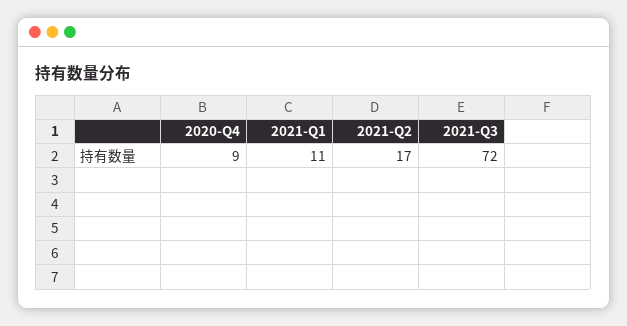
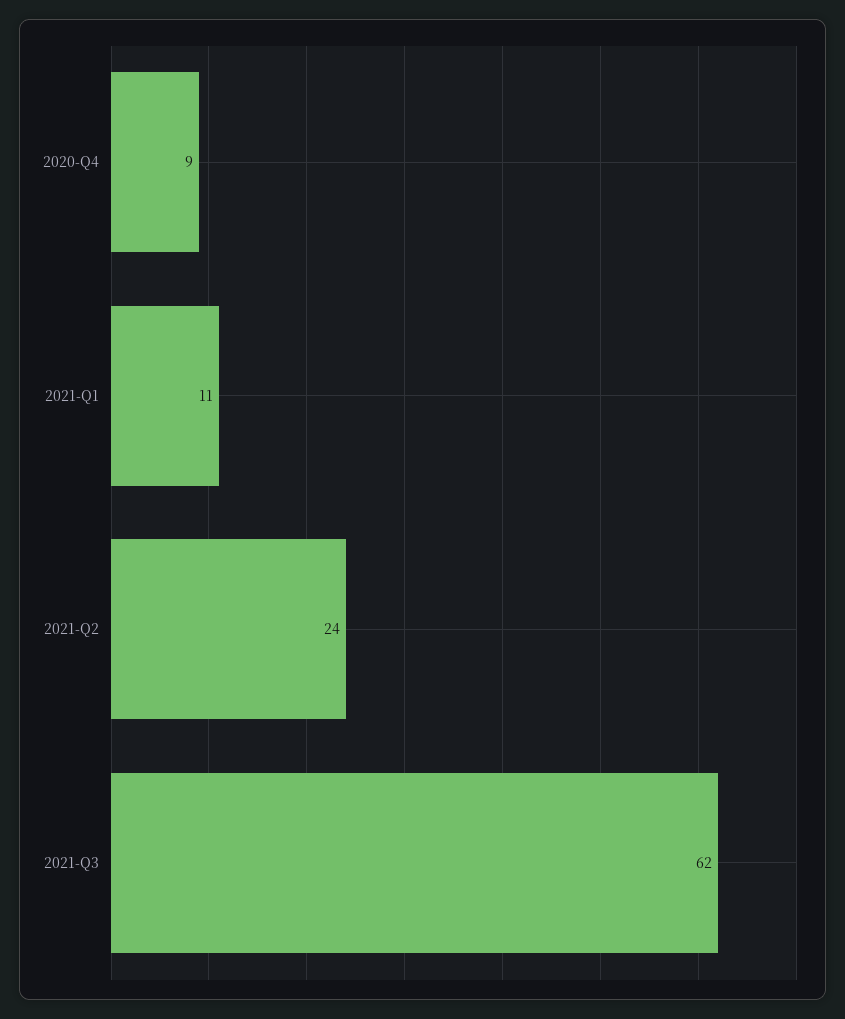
2021-Q2: 17 -> 24
2021-Q3: 72 -> 62

